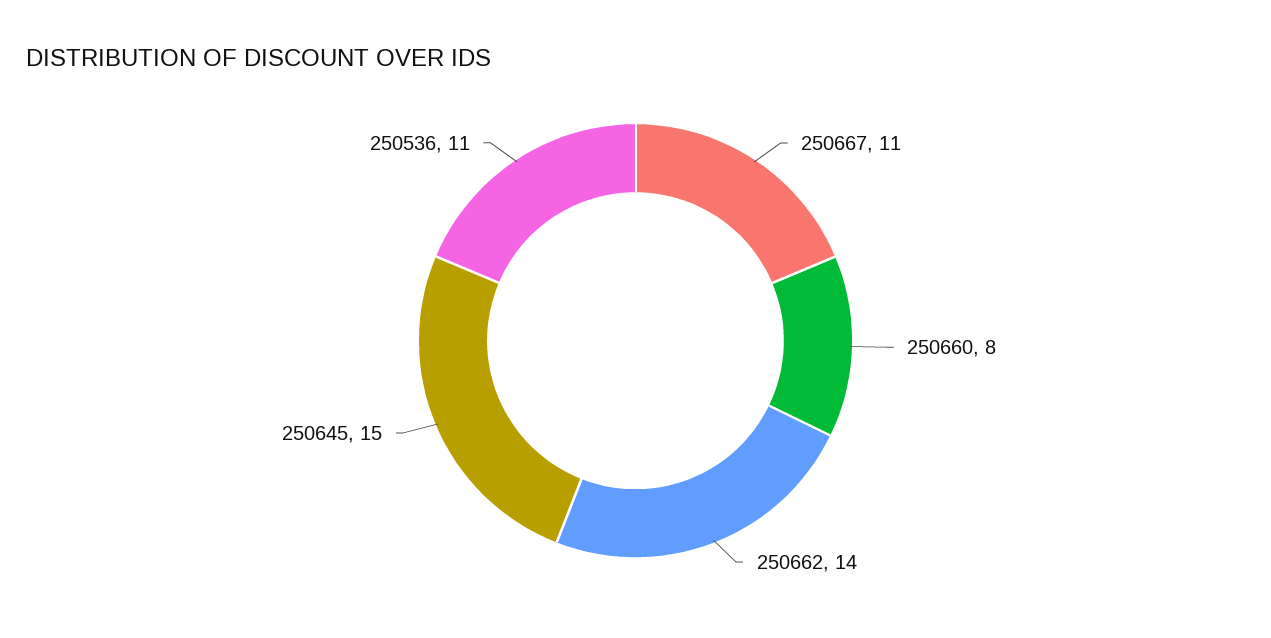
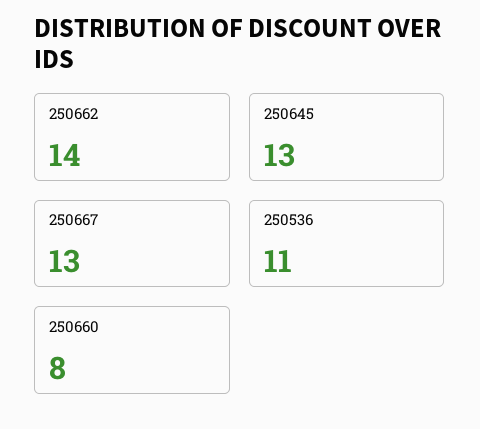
250667: 11 -> 13
250645: 15 -> 13

